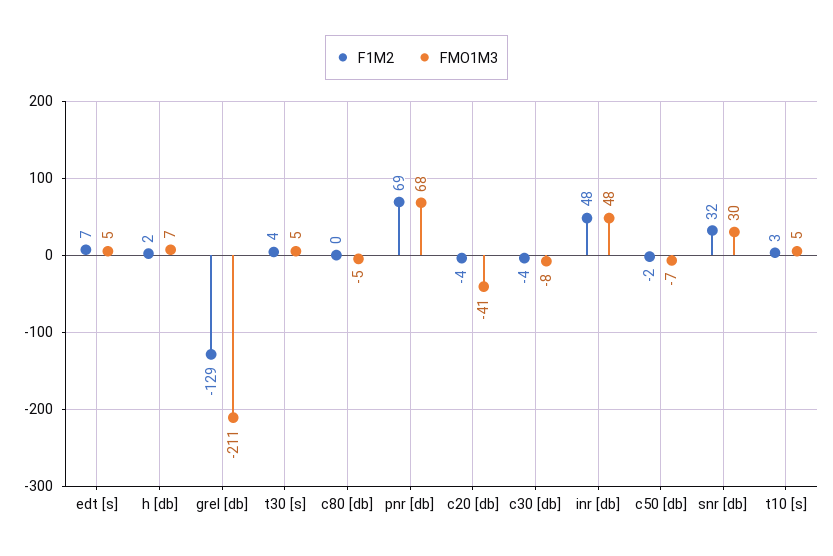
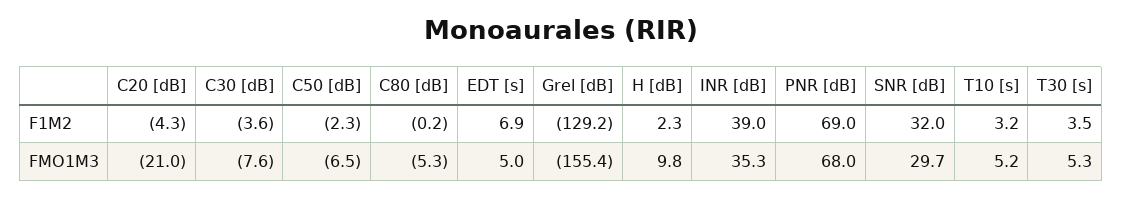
FMO1M3, h [db]: 7 -> 9.8
FMO1M3, grel [db]: -211 -> -155.4
FMO1M3, c20 [db]: -41 -> -21
F1M2, inr [db]: 48 -> 39
FMO1M3, inr [db]: 48 -> 35.3

